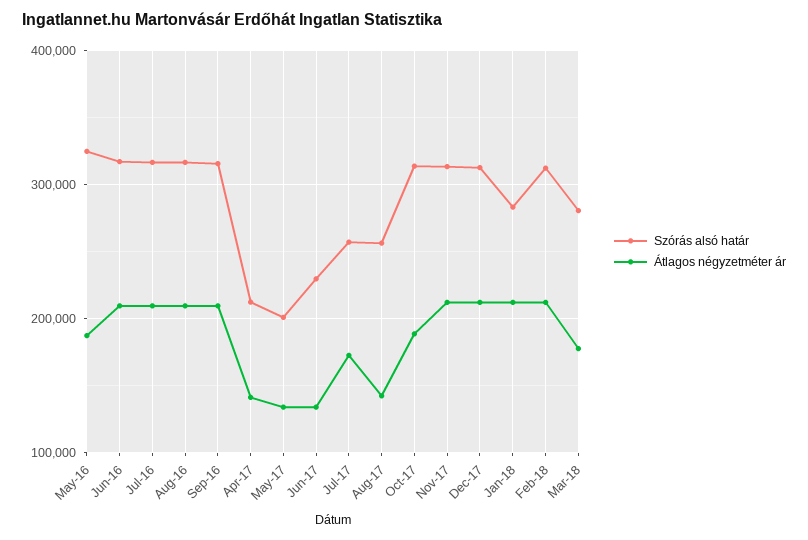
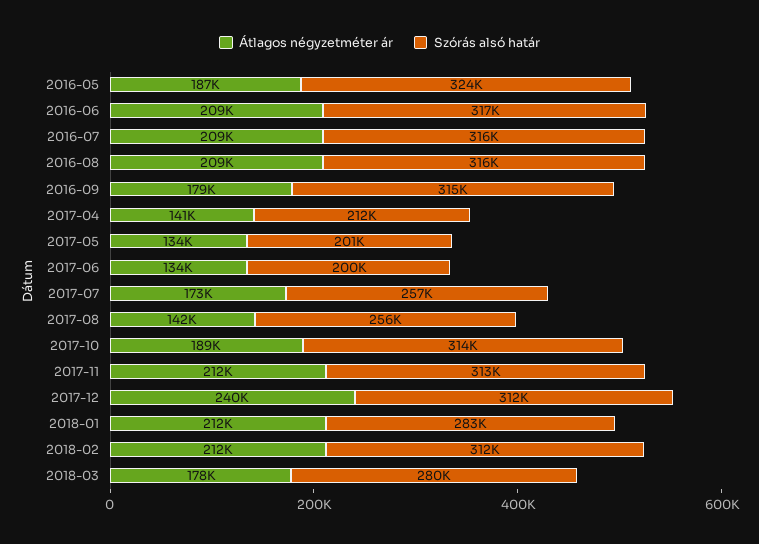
Átlagos négyzetméter ár, Sep-16: 210000 -> 179000
Szórás alsó határ, Jun-17: 230000 -> 200000
Átlagos négyzetméter ár, Dec-17: 210000 -> 240000

